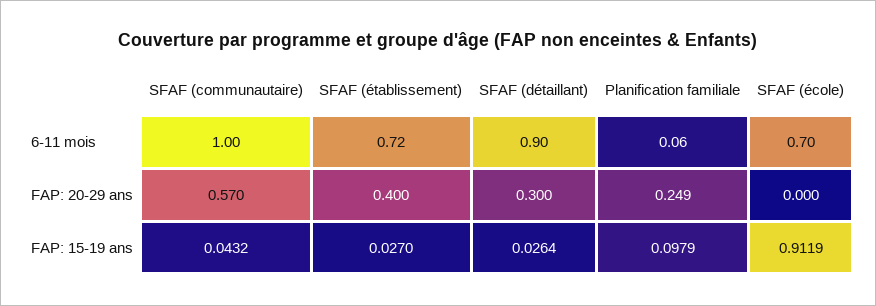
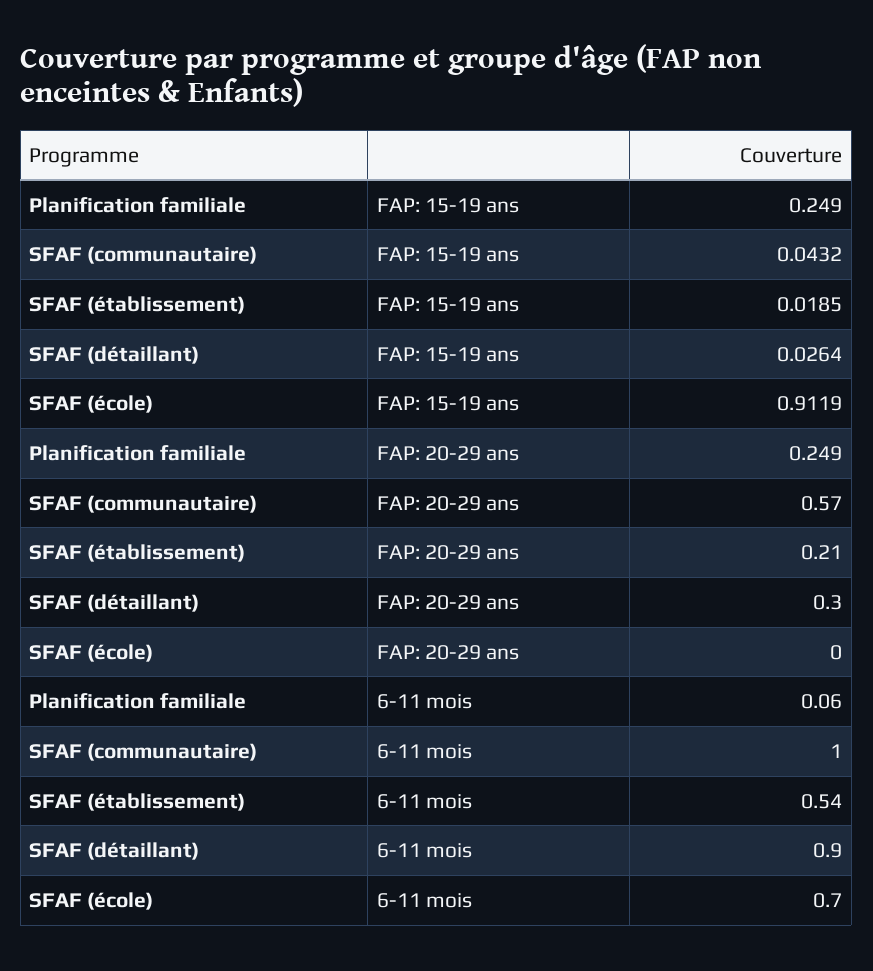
SFAF (établissement), 6-11 mois: 0.72 -> 0.54
SFAF (établissement), FAP: 20-29 ans: 0.4 -> 0.21
SFAF (établissement), FAP: 15-19 ans: 0.027 -> 0.0185
Planification familiale, FAP: 15-19 ans: 0.0979 -> 0.249

